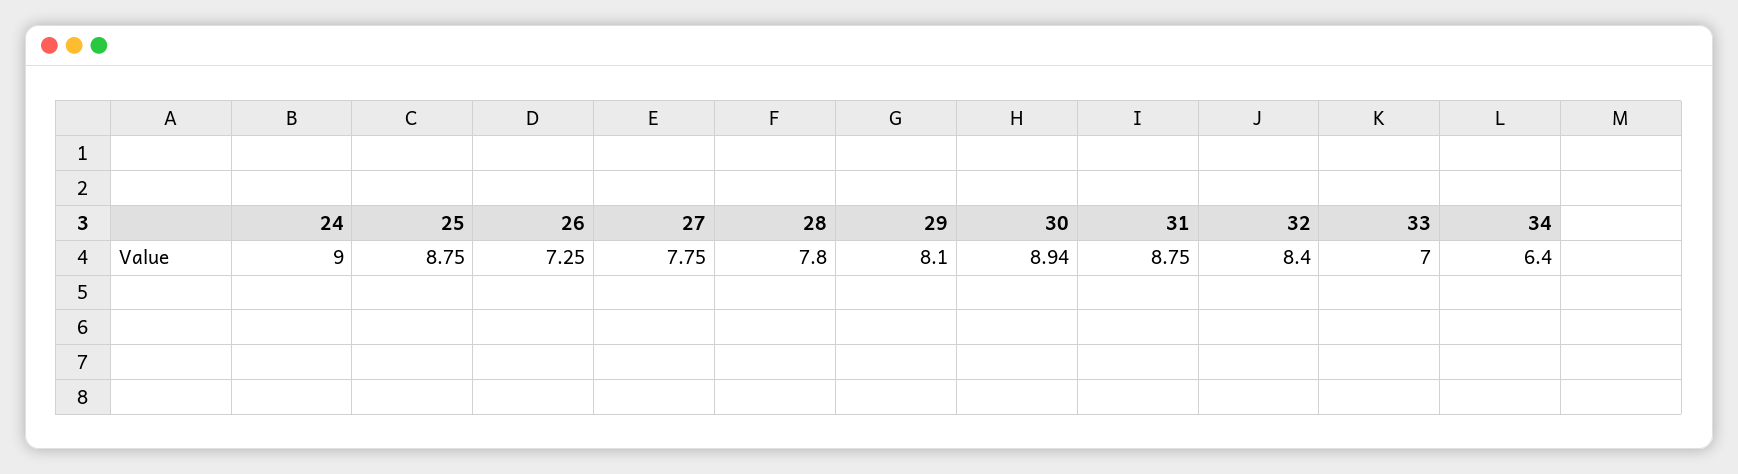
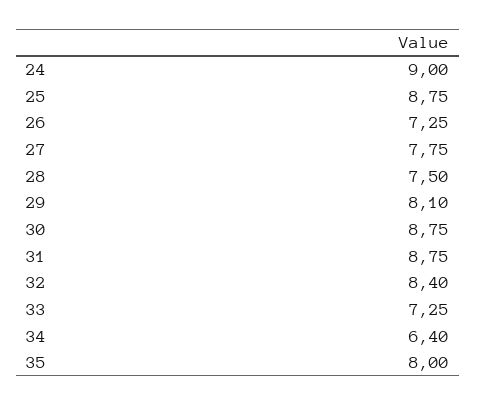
28: 7.8 -> 7.5
30: 8.94 -> 8.75
33: 7 -> 7.25
35: none -> 8

